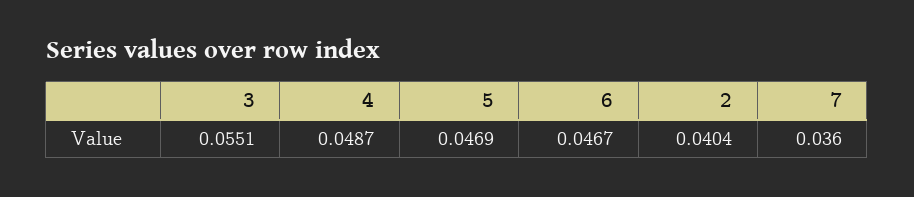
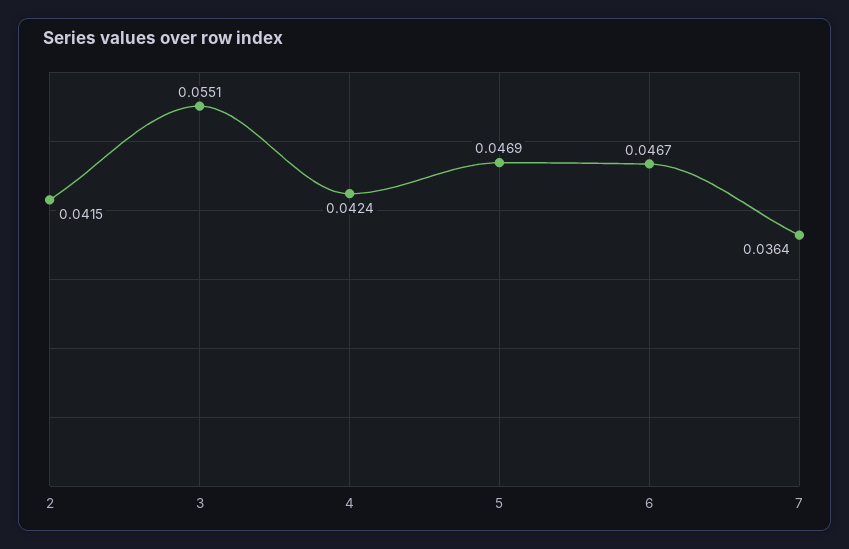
4: 0.0487 -> 0.0424
2: 0.0404 -> 0.0415
7: 0.036 -> 0.0364

